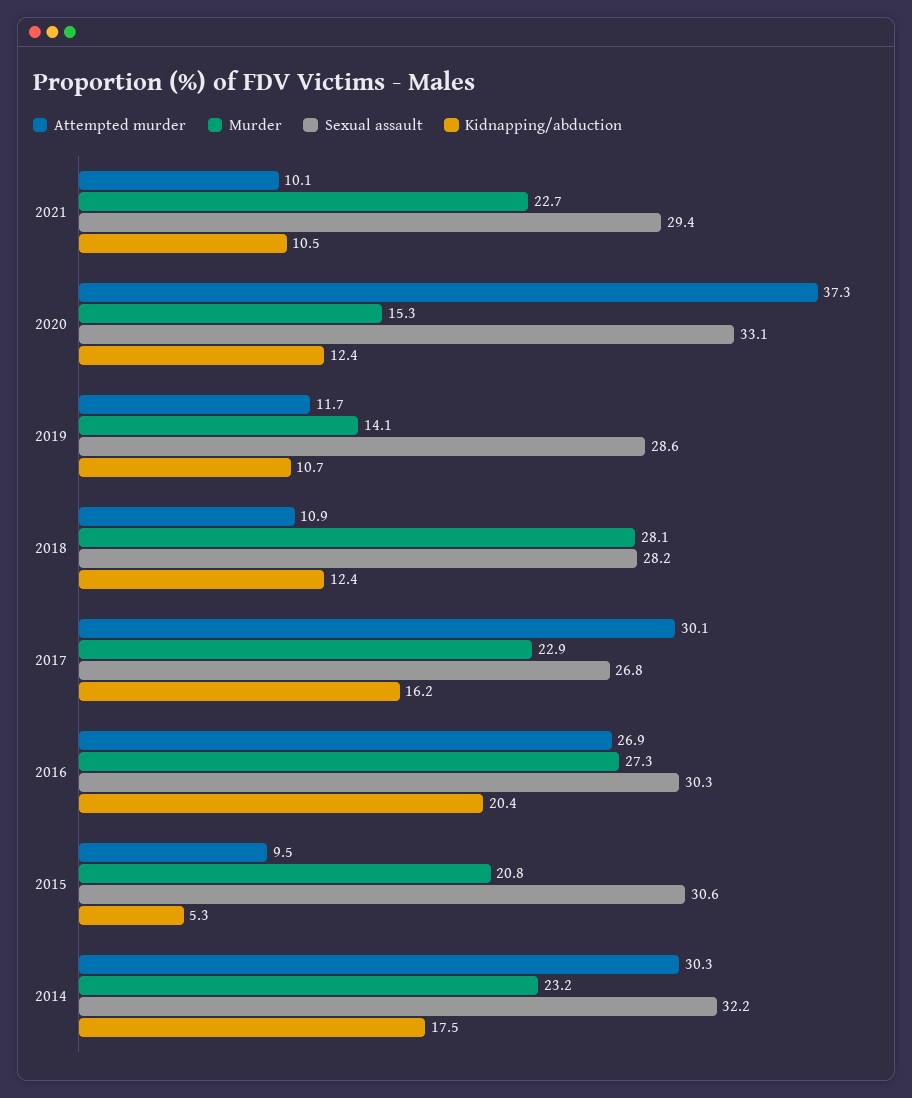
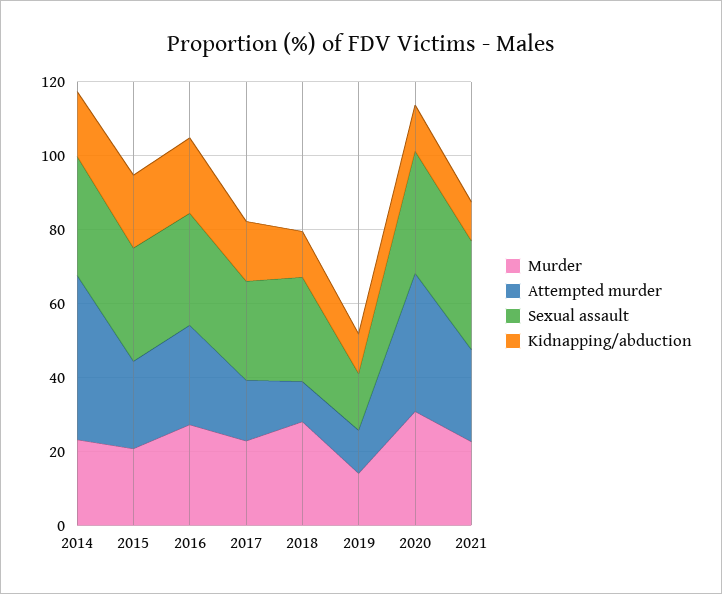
Attempted murder, 2021: 10.1 -> 25
Murder, 2020: 15.3 -> 30
Sexual assault, 2019: 28.6 -> 15
Attempted murder, 2017: 30.1 -> 15
Attempted murder, 2015: 9.5 -> 25
Kidnapping/abduction, 2015: 5.3 -> 20
Attempted murder, 2014: 30.3 -> 45

